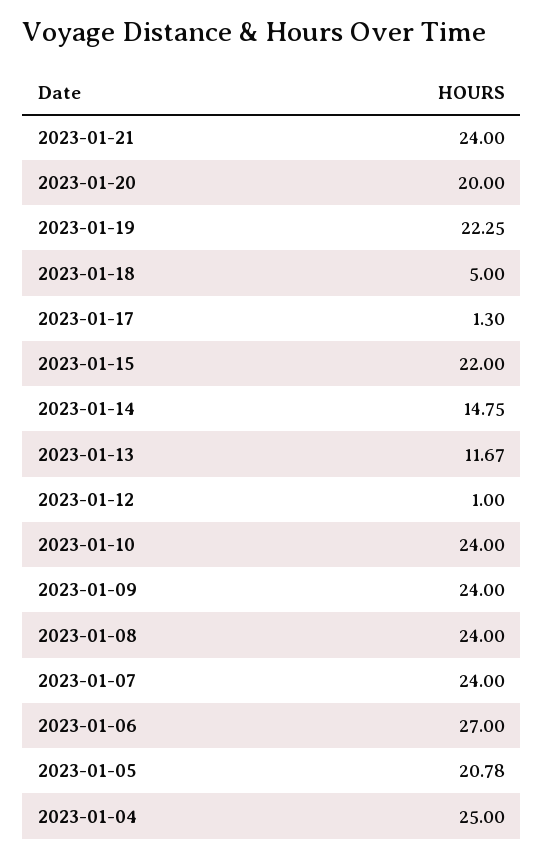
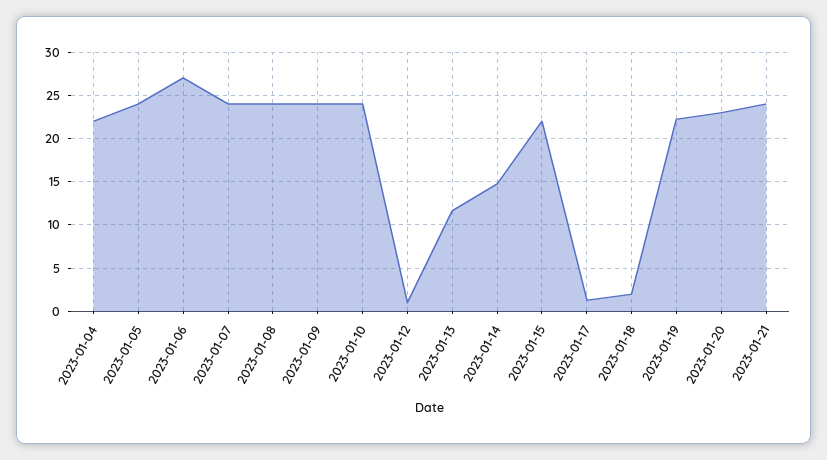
2023-01-20: 20 -> 23
2023-01-18: 5 -> 2
2023-01-05: 20.78 -> 24
2023-01-04: 25 -> 22

